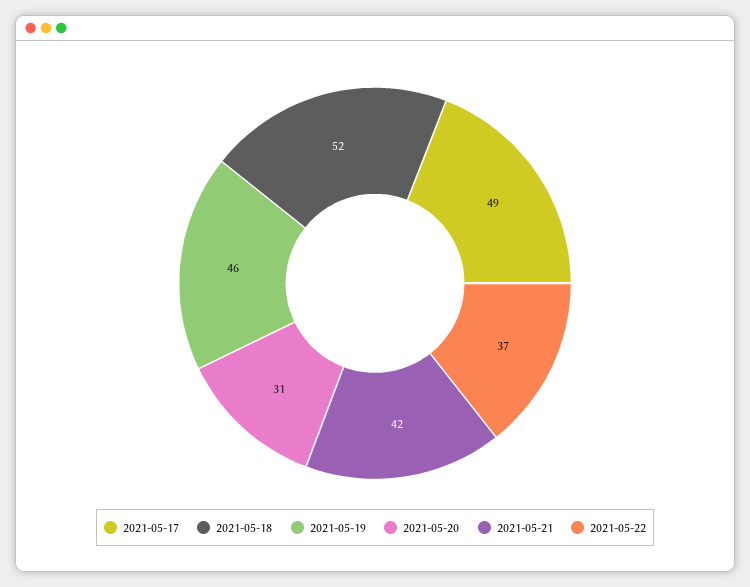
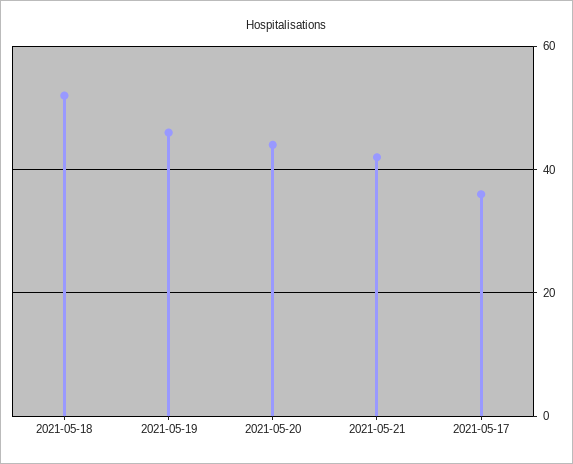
2021-05-17: 49 -> 35
2021-05-20: 31 -> 45
2021-05-22: 37 -> none

